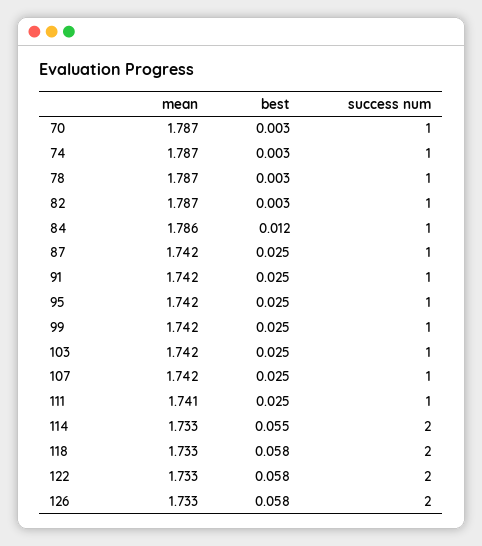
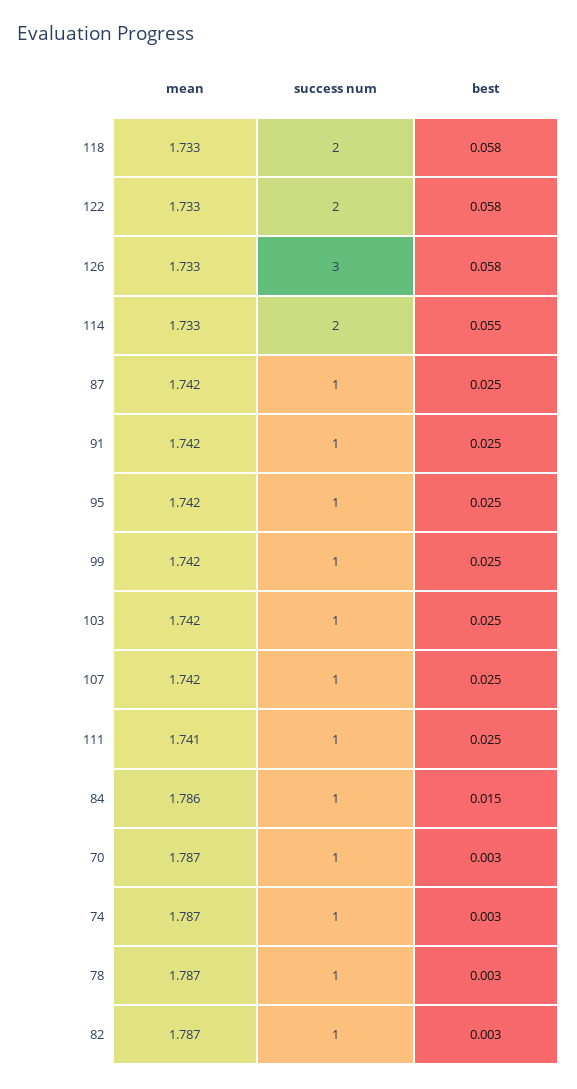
best, 84: 0.012 -> 0.015
success num, 126: 2 -> 3

